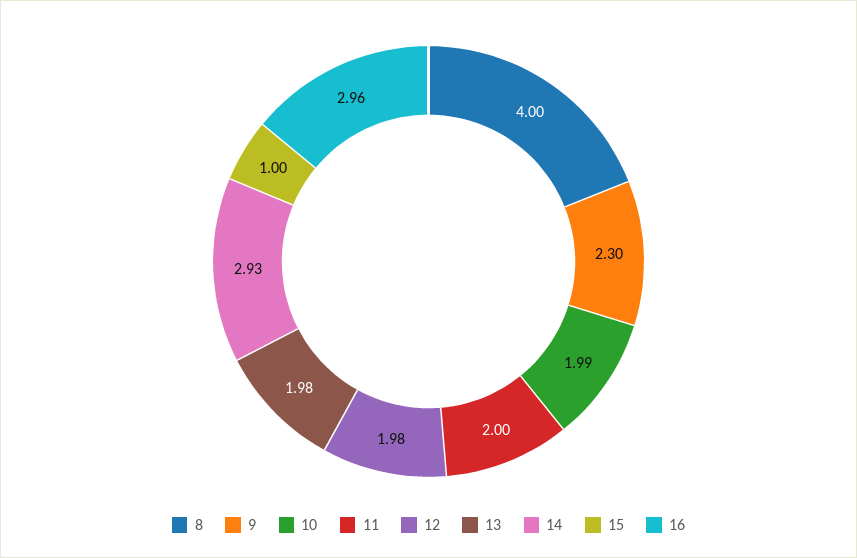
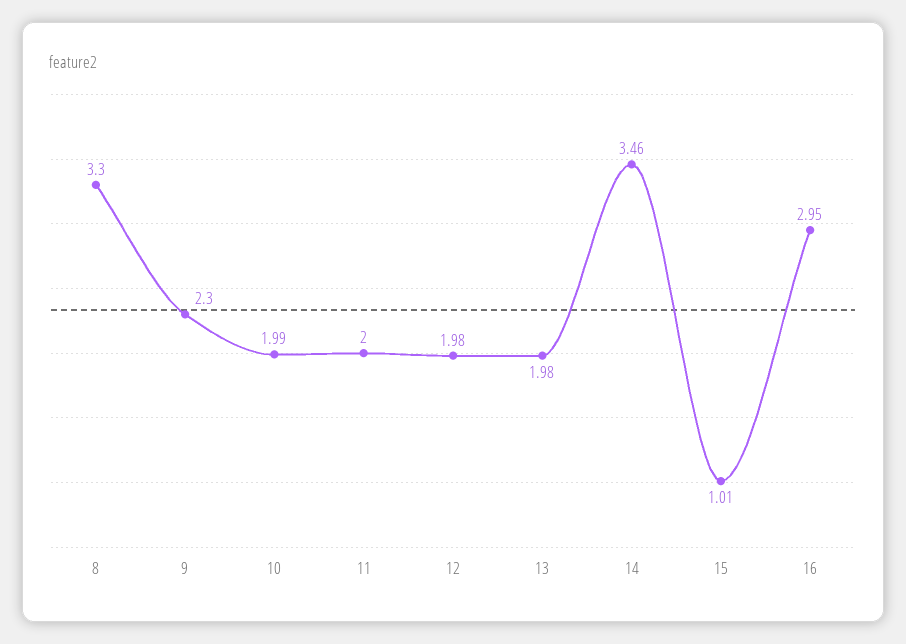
8: 4 -> 3.3
14: 2.93 -> 3.46
15: 1 -> 1.01
16: 2.96 -> 2.95

